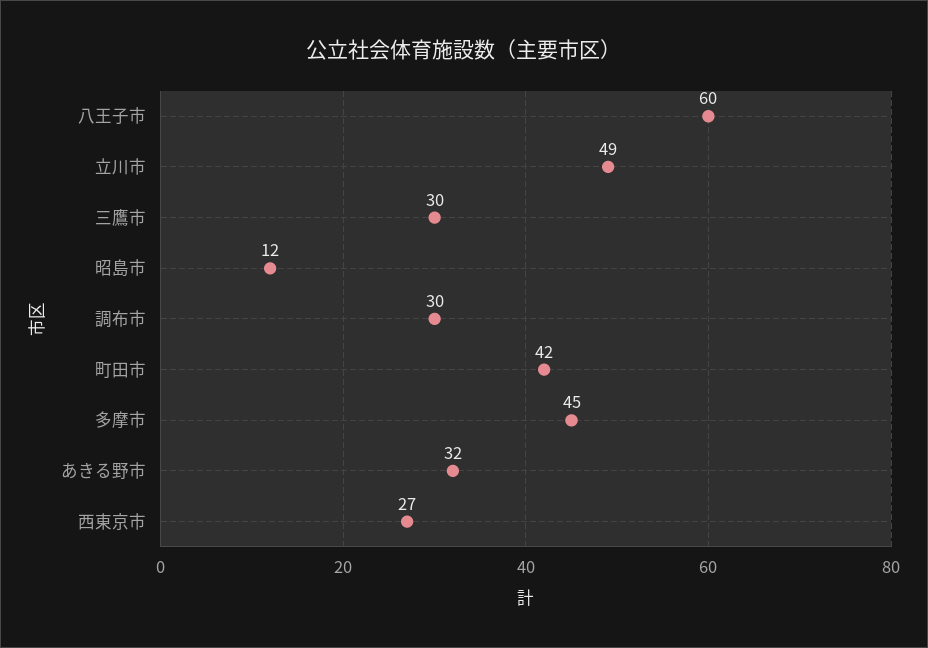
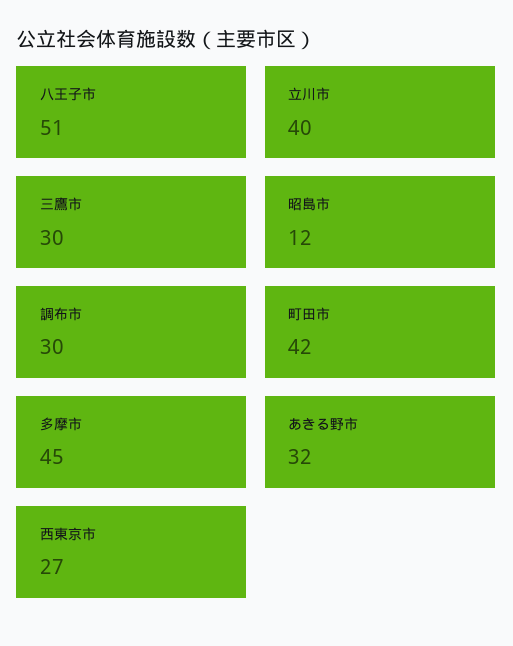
八王子市: 60 -> 51
立川市: 49 -> 40

